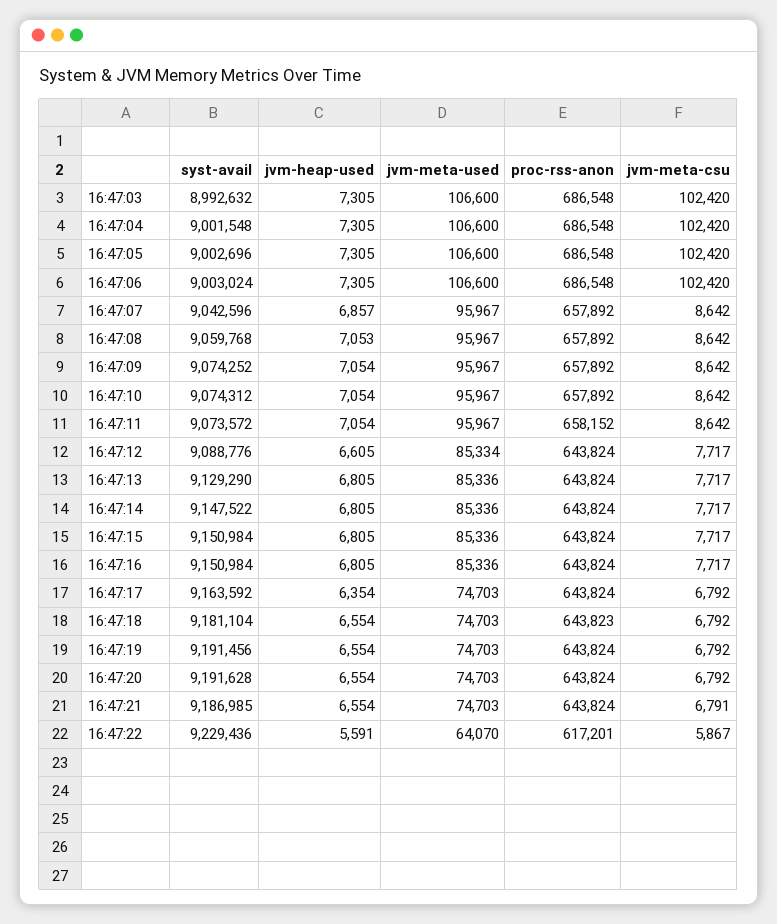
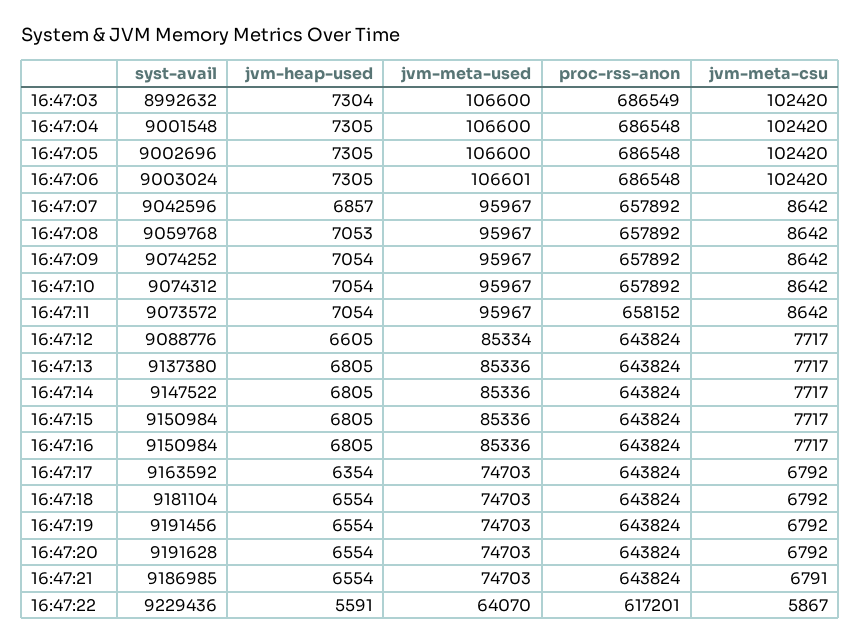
jvm-heap-used, 16:47:03: 7305 -> 7304
proc-rss-anon, 16:47:03: 686548 -> 686549
jvm-meta-used, 16:47:06: 106600 -> 106601
syst-avail, 16:47:13: 9129290 -> 9137380
proc-rss-anon, 16:47:18: 643823 -> 643824

